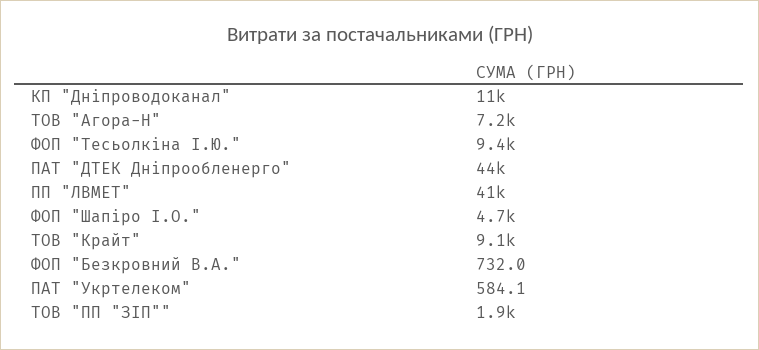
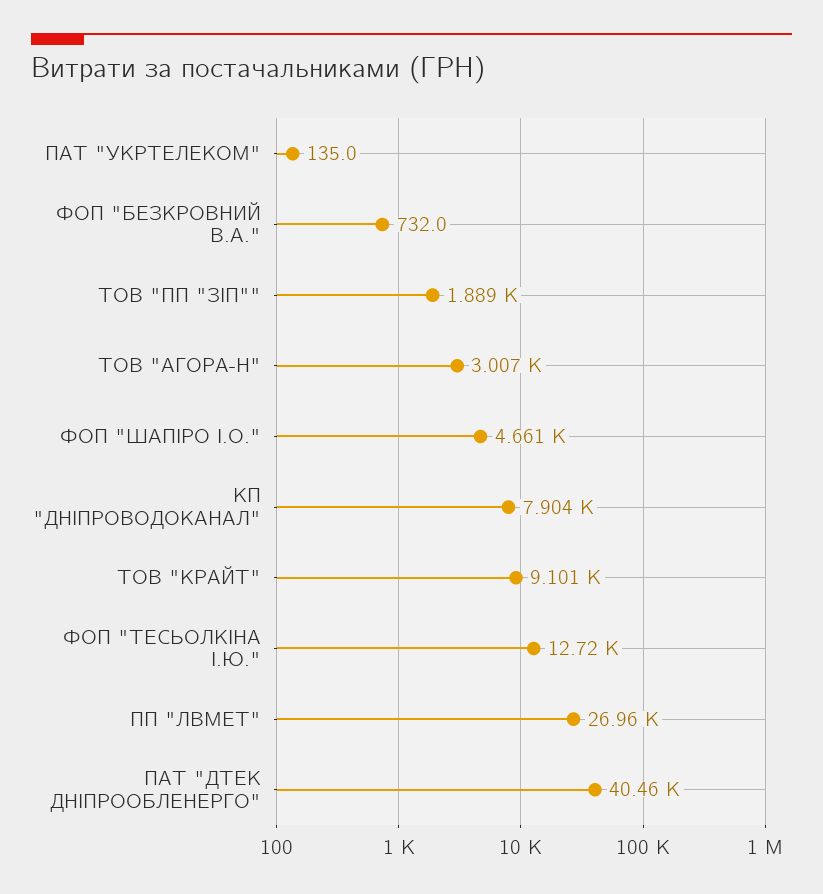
КП "Дніпроводоканал": 11000 -> 7904
ТОВ "Агора-Н": 7200 -> 3007
ФОП "Тесьолкіна І.Ю.": 9400 -> 12720
ПАТ "ДТЕК Дніпрообленерго": 44000 -> 40460
ПП "ЛВМЕТ": 41000 -> 26960
ПАТ "Укртелеком": 584.1 -> 135

